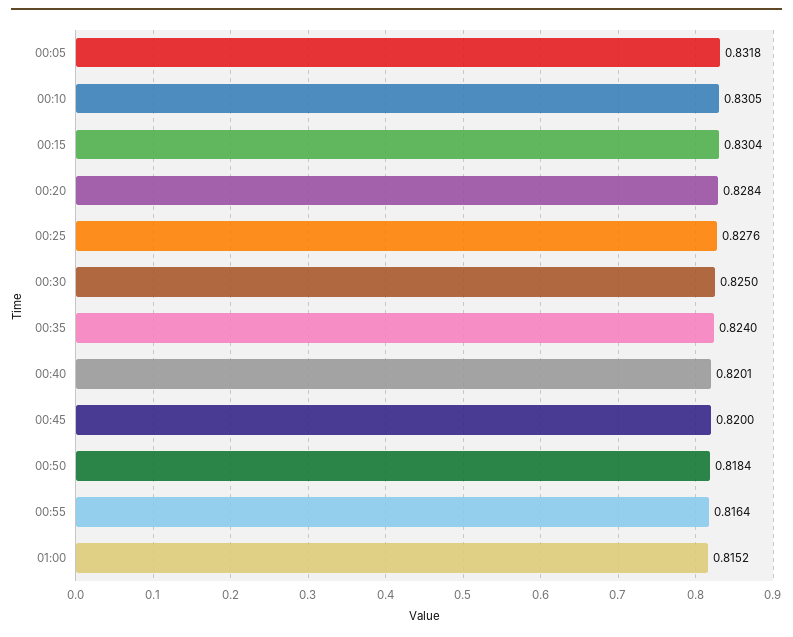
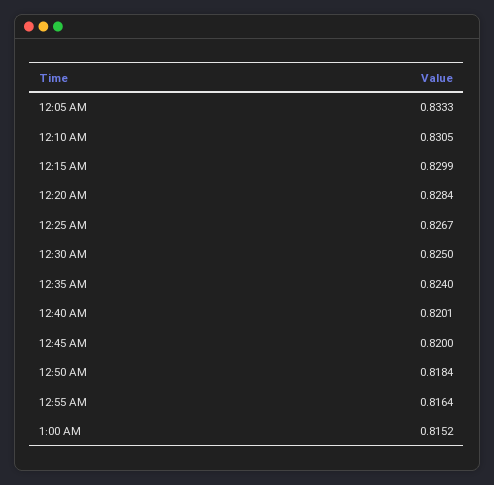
00:05: 0.8318 -> 0.8333
00:15: 0.8304 -> 0.8299
00:25: 0.8276 -> 0.8267

